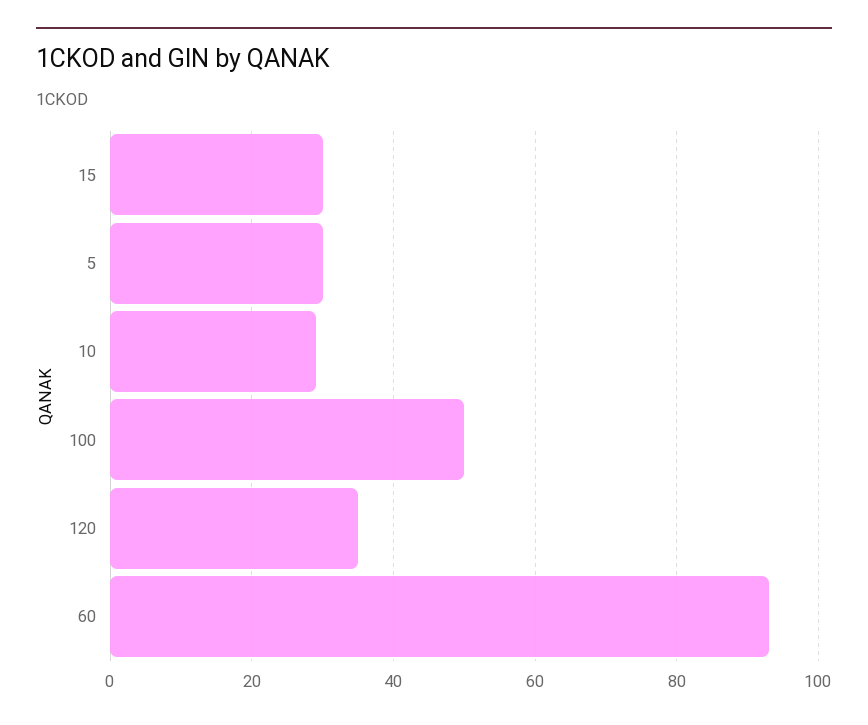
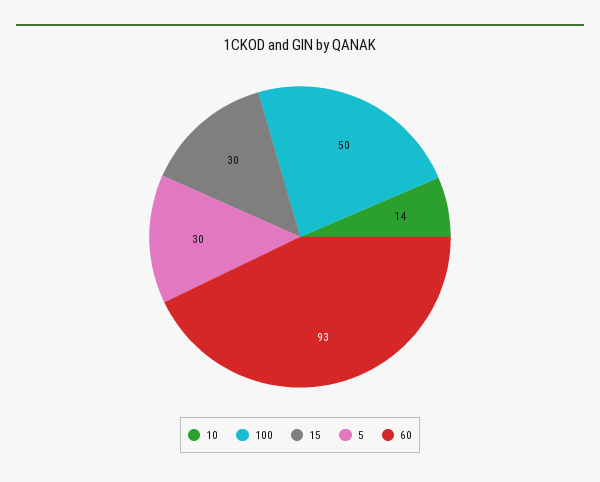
10: 30 -> 14
120: 35 -> none

